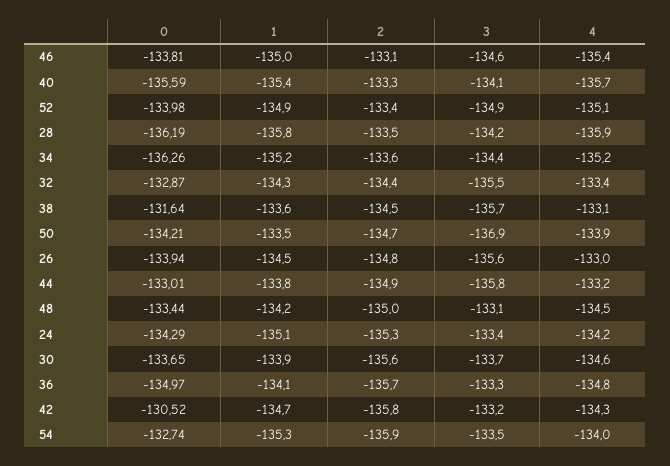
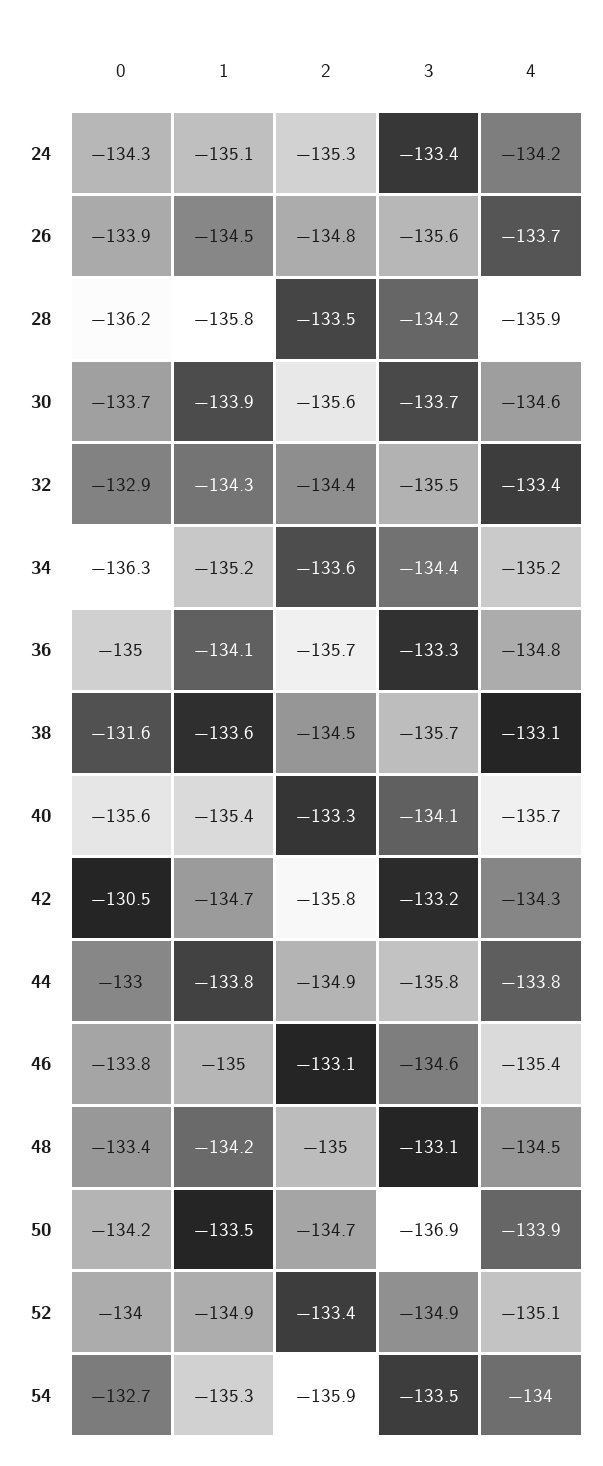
4, 26: -133 -> -133.7
4, 44: -133.2 -> -133.8

